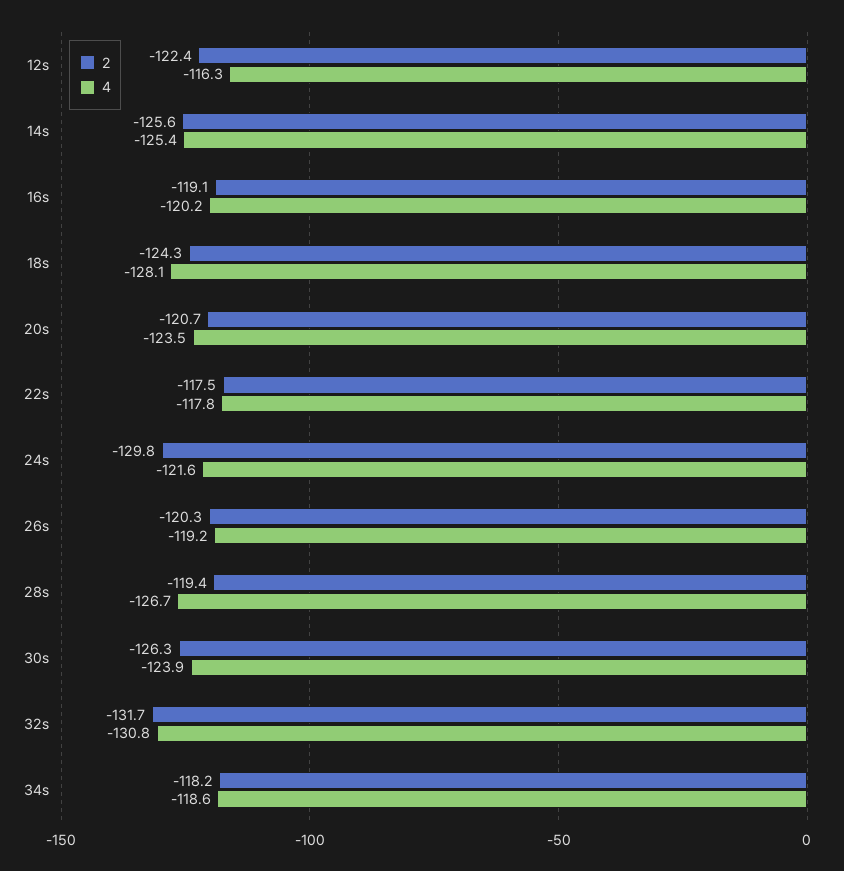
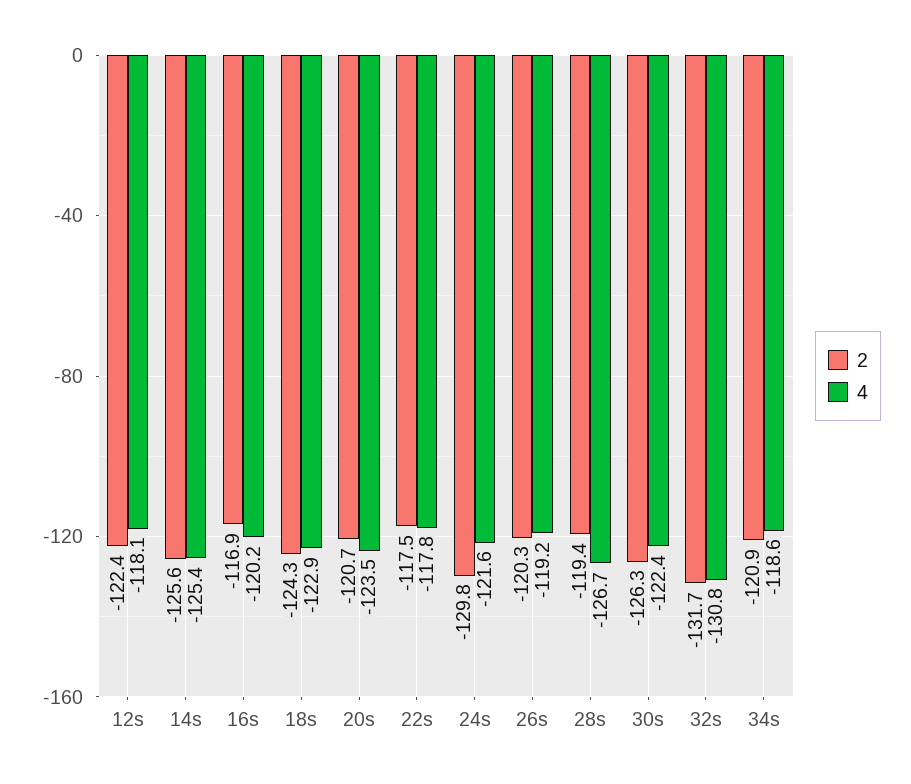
4, 12s: -116.3 -> -118.1
2, 16s: -119.1 -> -116.9
4, 18s: -128.1 -> -122.9
4, 30s: -123.9 -> -122.4
2, 34s: -118.2 -> -120.9

